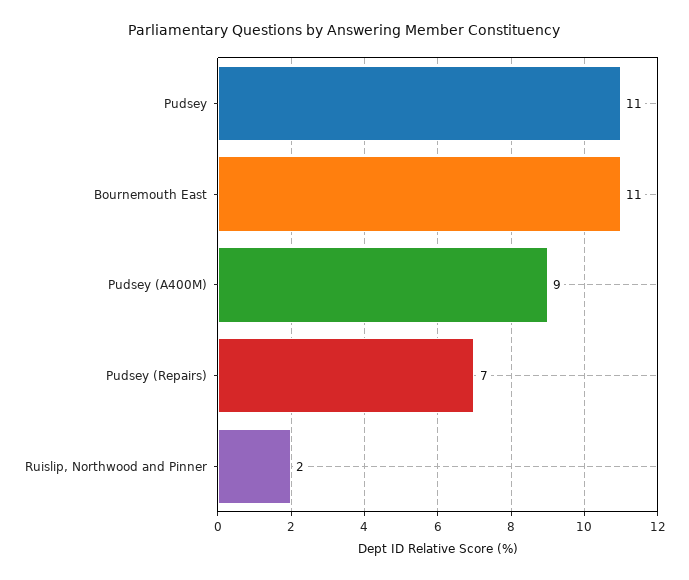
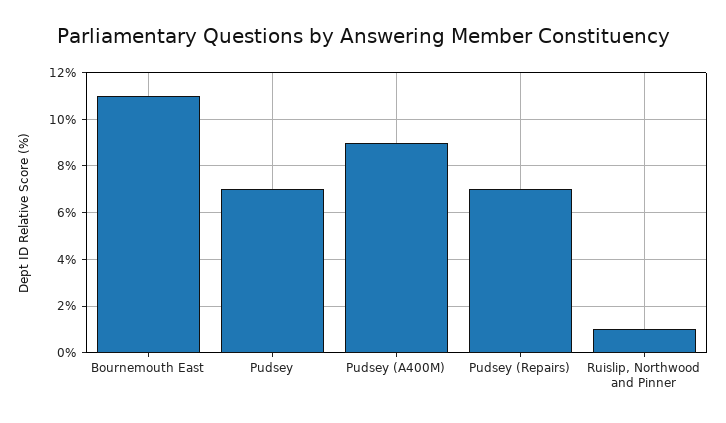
Pudsey: 11 -> 7
Ruislip, Northwood and Pinner: 2 -> 1

